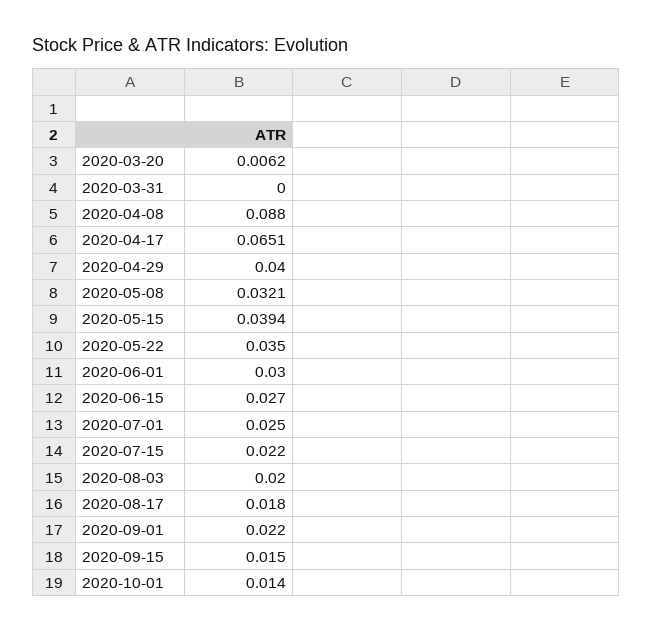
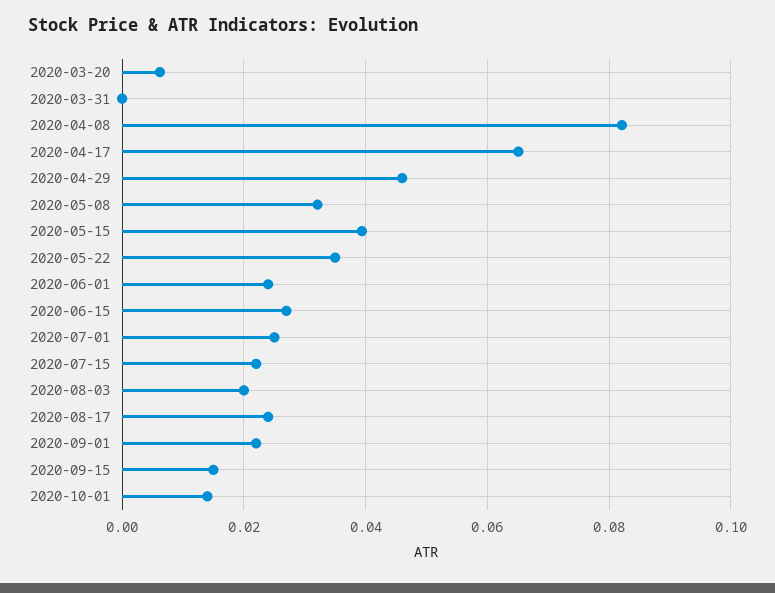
2020-04-08: 0.088 -> 0.082
2020-04-29: 0.04 -> 0.046
2020-06-01: 0.03 -> 0.024
2020-08-17: 0.018 -> 0.024

